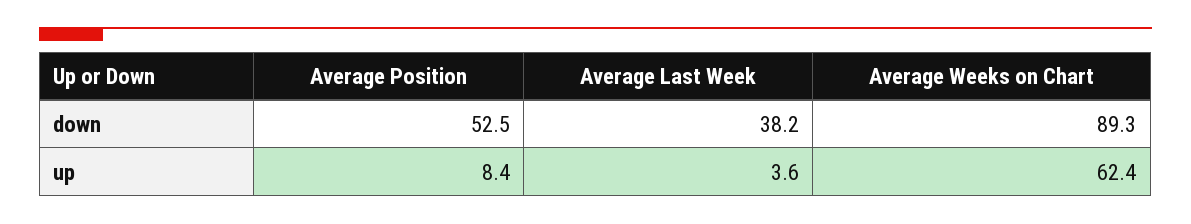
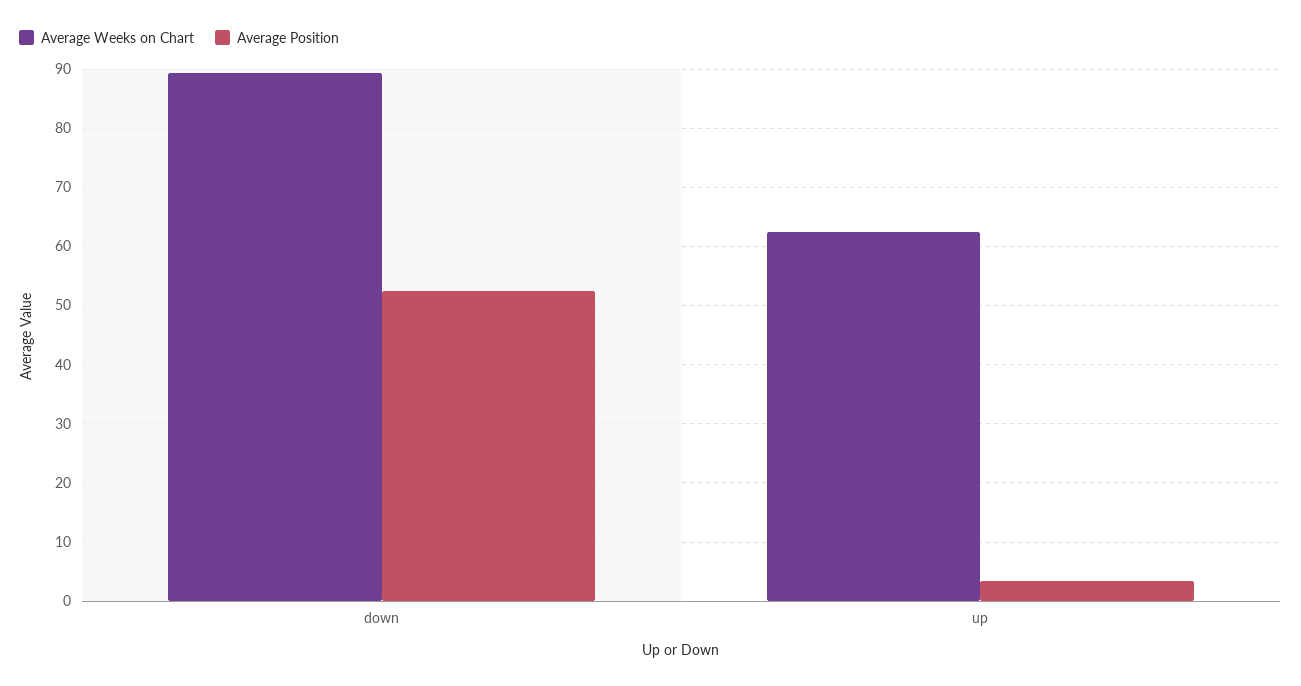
Average Last Week, down: 38.2 -> none
Average Position, up: 8.4 -> 4
Average Last Week, up: 3.6 -> none

